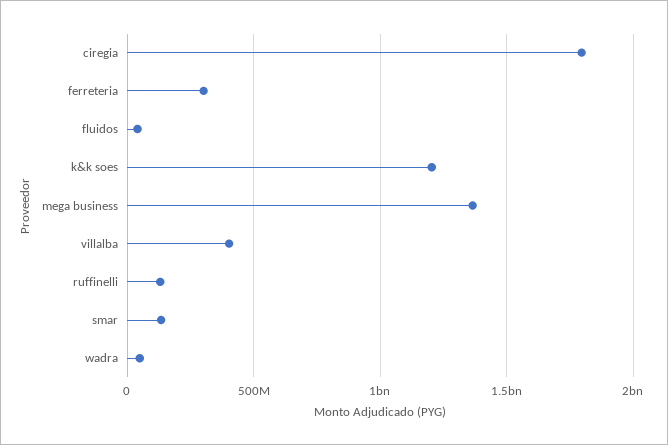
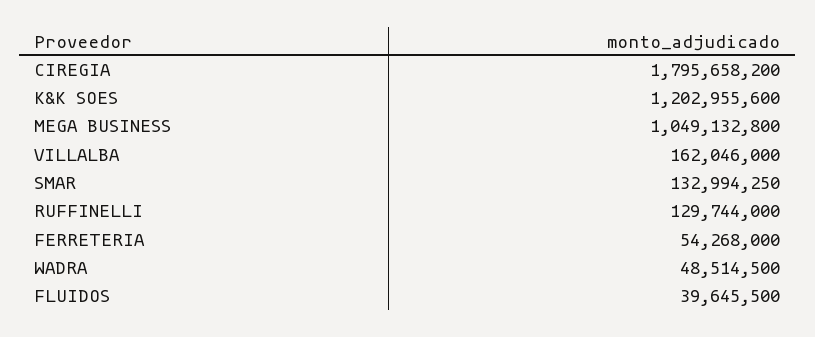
ferreteria: 300000000 -> 54268000
mega business: 1350000000 -> 1049132800
villalba: 400000000 -> 162046000

